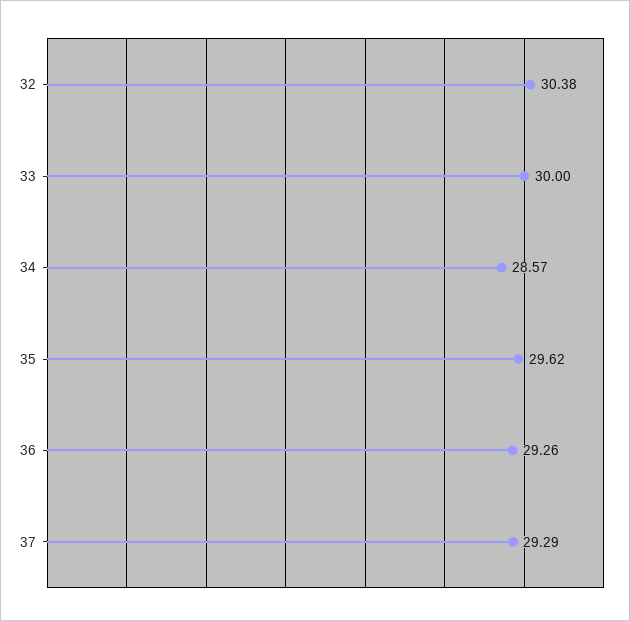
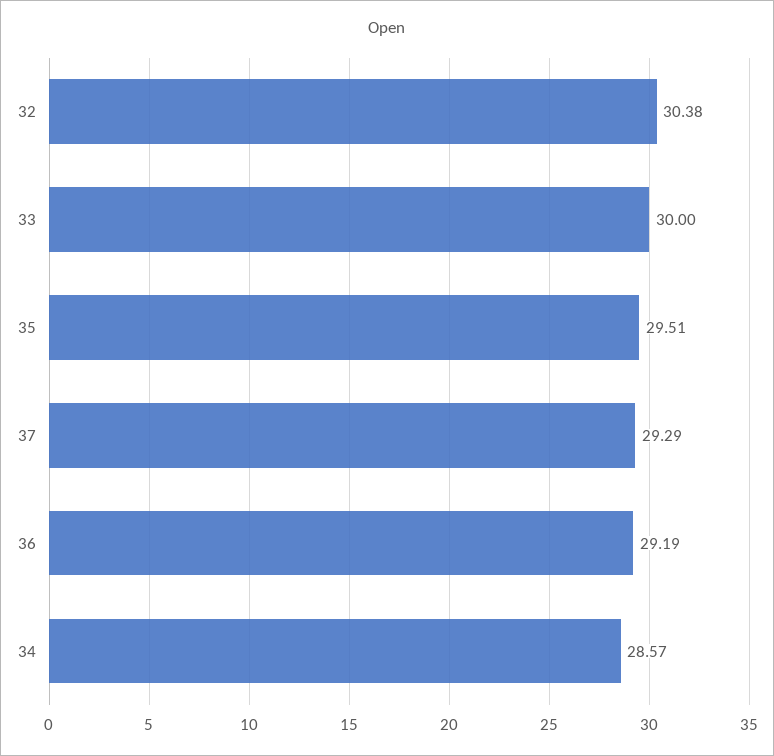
35: 29.62 -> 29.51
36: 29.26 -> 29.19

